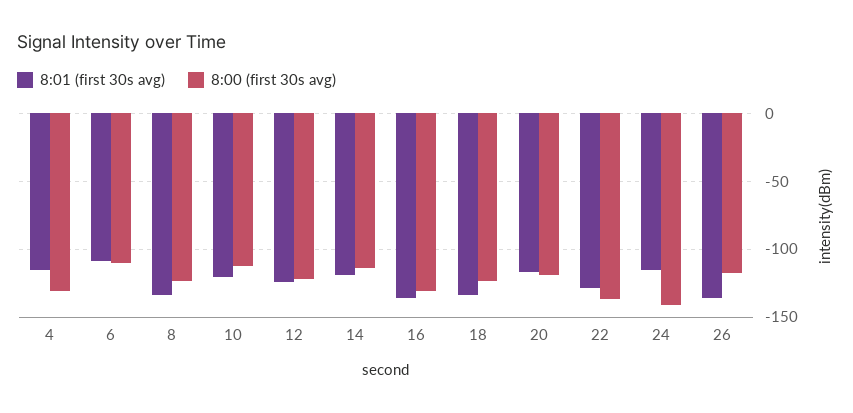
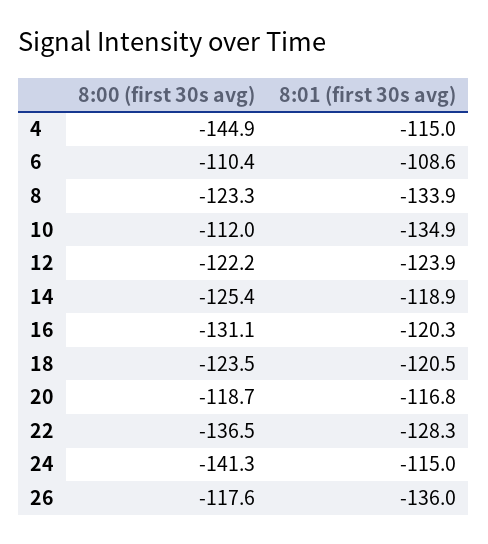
8:00 (first 30s avg), 4: -130 -> -144.9
8:01 (first 30s avg), 10: -120 -> -134.9
8:00 (first 30s avg), 14: -115 -> -125.4
8:01 (first 30s avg), 16: -135 -> -120.3
8:01 (first 30s avg), 18: -135 -> -120.5

